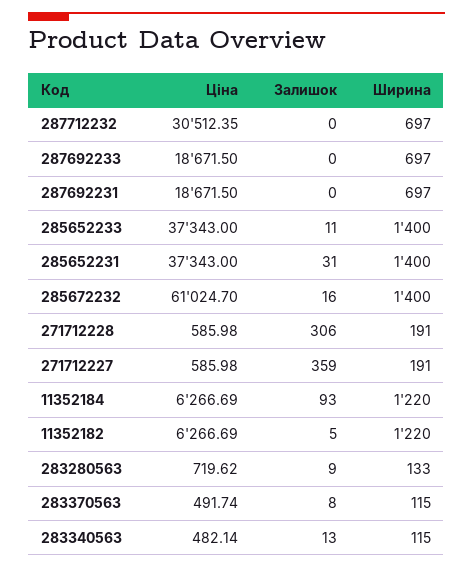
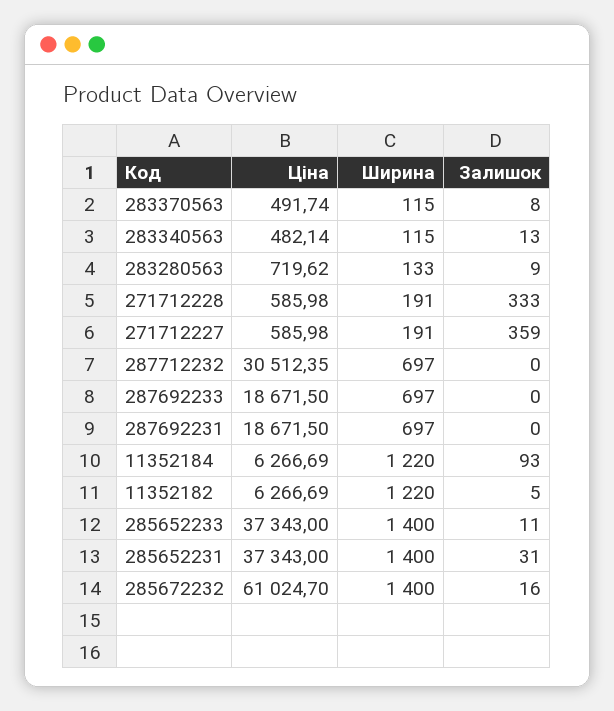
Залишок, 271712228: 306 -> 333

